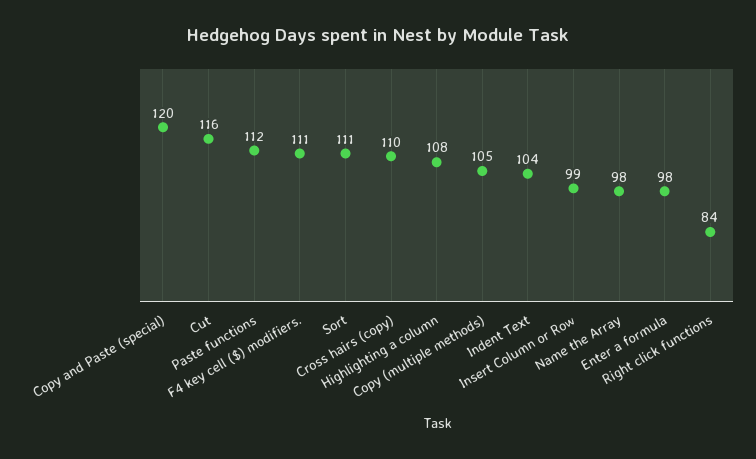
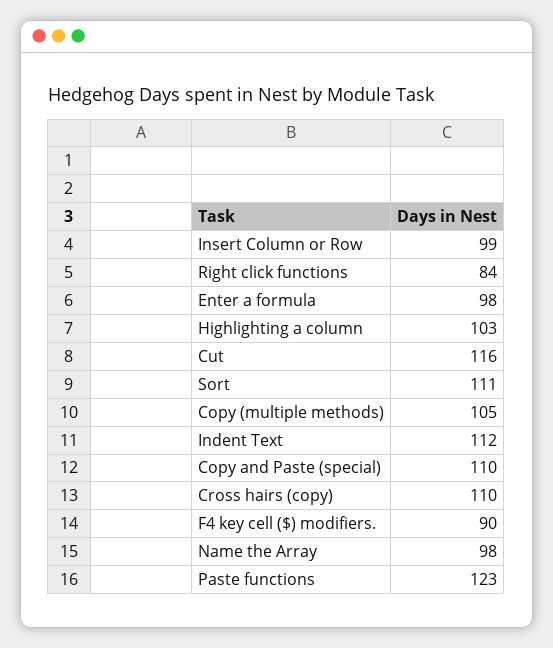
Copy and Paste (special): 120 -> 110
Paste functions: 112 -> 123
F4 key cell ($) modifiers.: 111 -> 90
Highlighting a column: 108 -> 103
Indent Text: 104 -> 112

